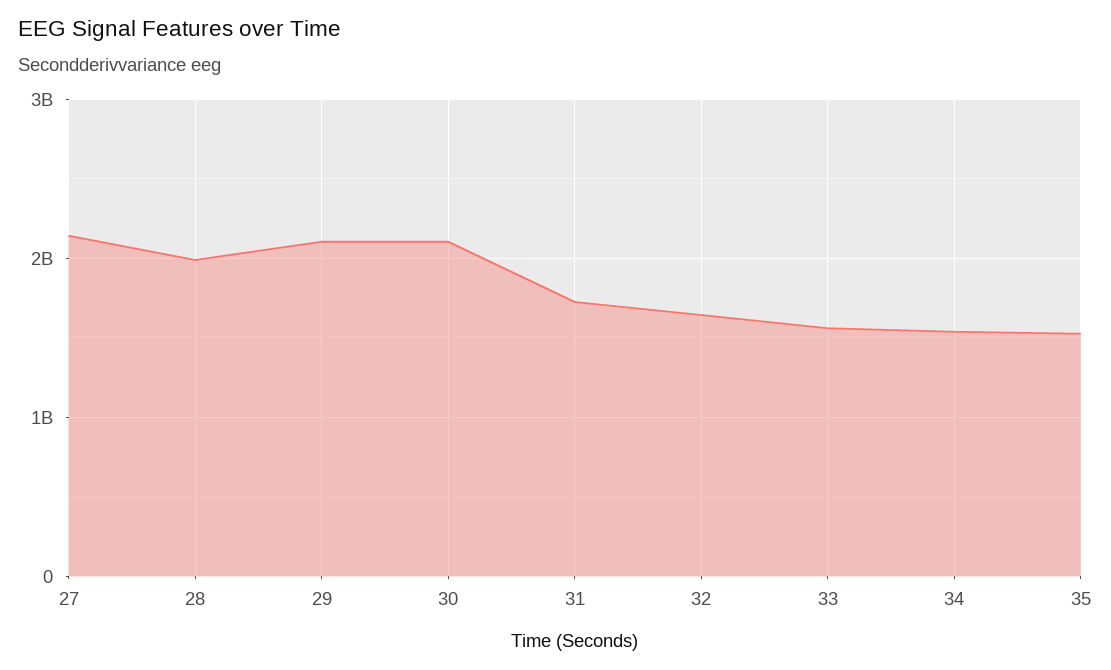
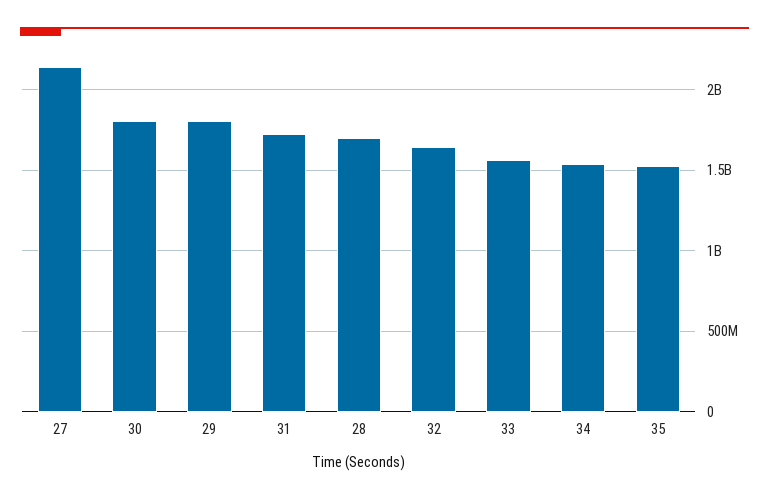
28: 2000000000 -> 1700000000
29: 2100000000 -> 1800000000
30: 2100000000 -> 1800000000

